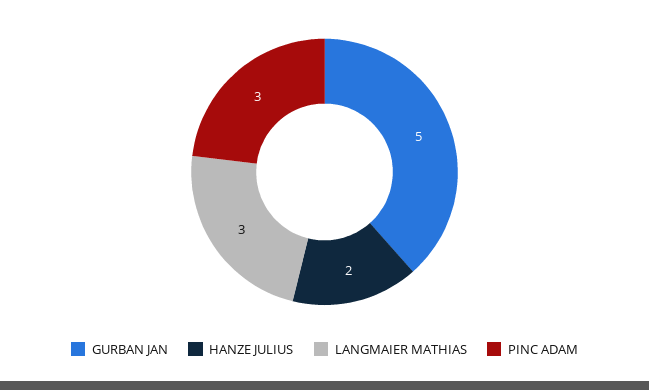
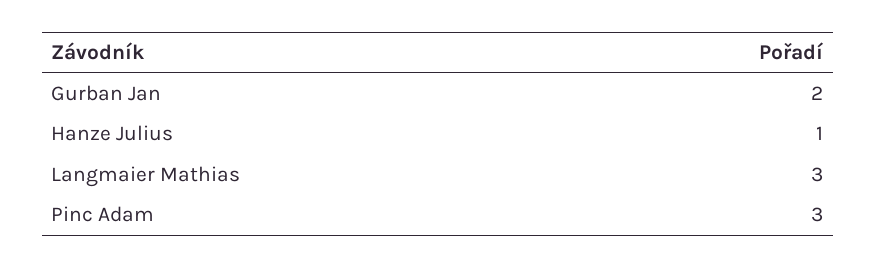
GURBAN JAN: 5 -> 2
HANZE JULIUS: 2 -> 1

